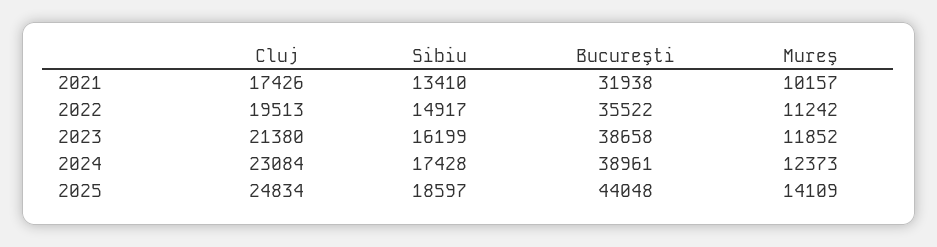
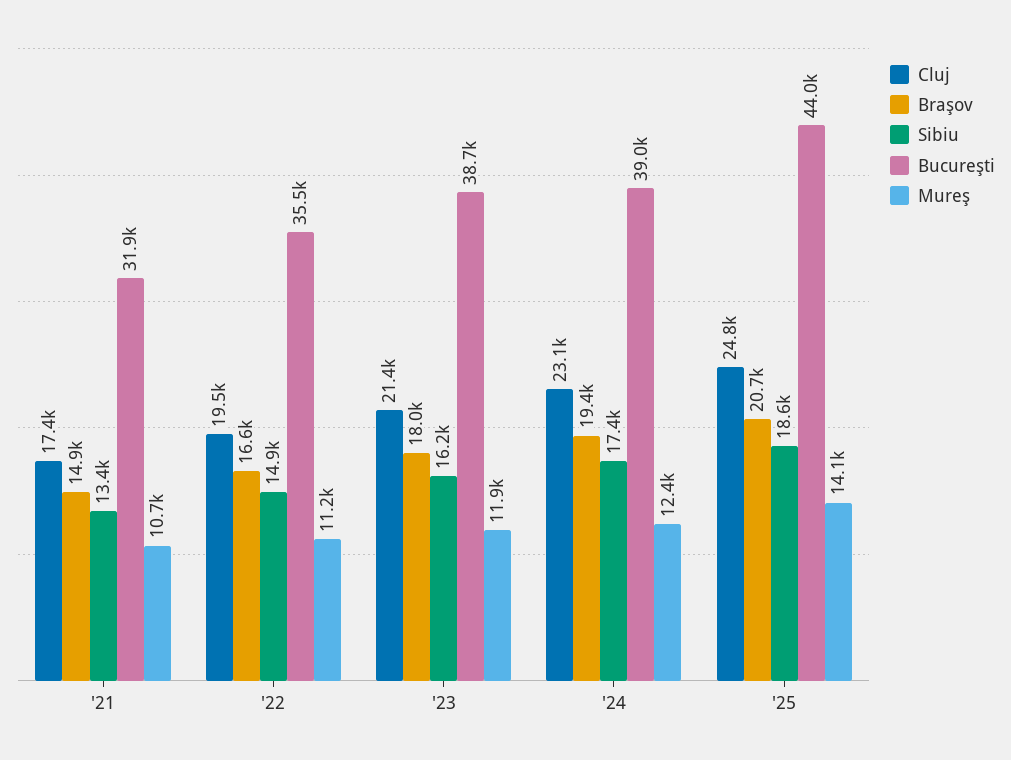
Mureş, 2021: 10157 -> 10700
Braşov, 2021: none -> 14900
Braşov, 2022: none -> 16600
Braşov, 2023: none -> 18000
Braşov, 2024: none -> 19400
Braşov, 2025: none -> 20700

